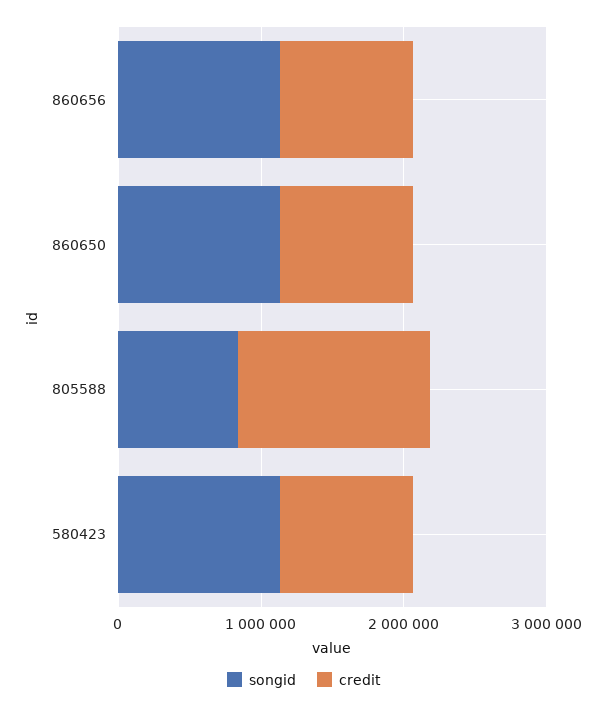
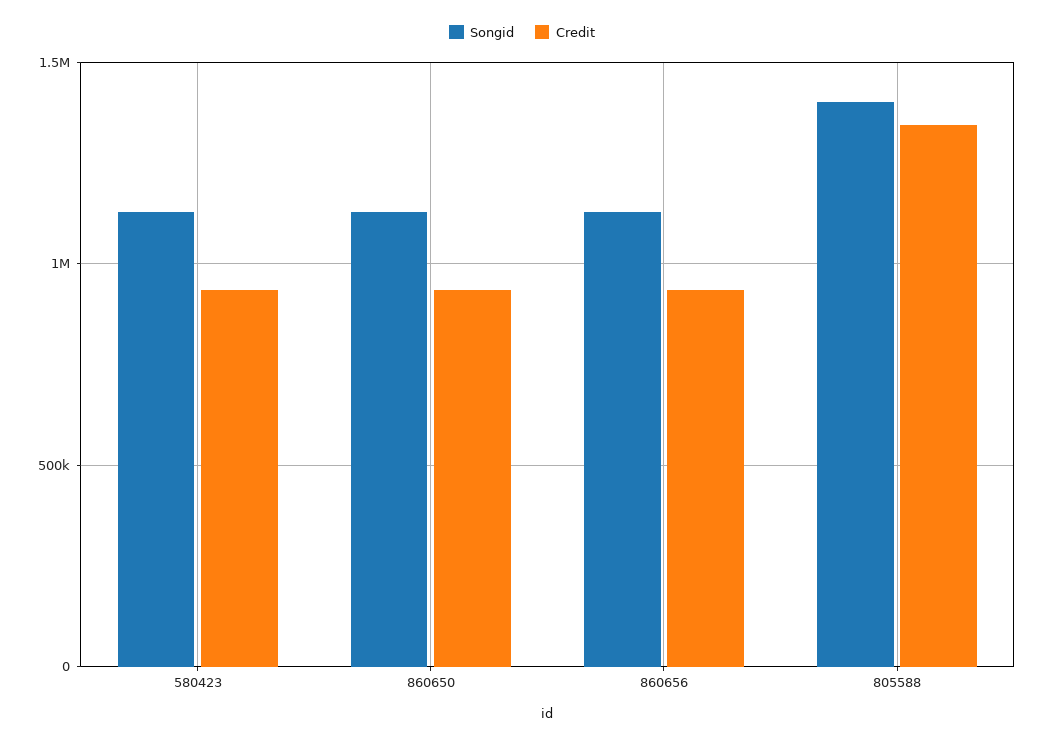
songid, 805588: 800000 -> 1400000

